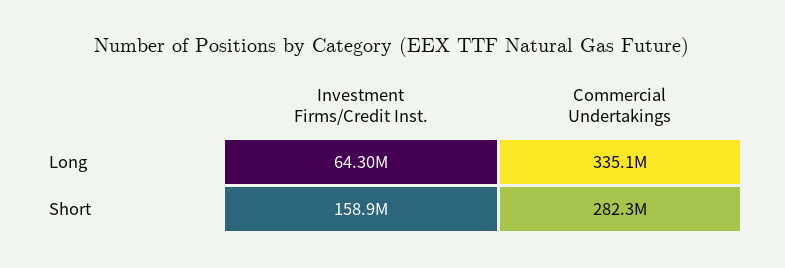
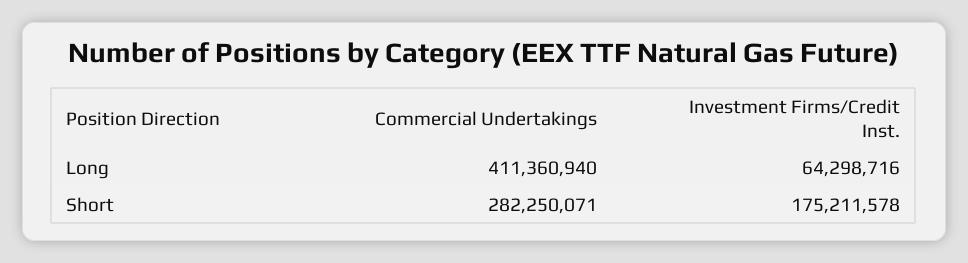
Commercial Undertakings, Long: 335100000 -> 411360940
Investment Firms/Credit Inst., Short: 158900000 -> 175211578

